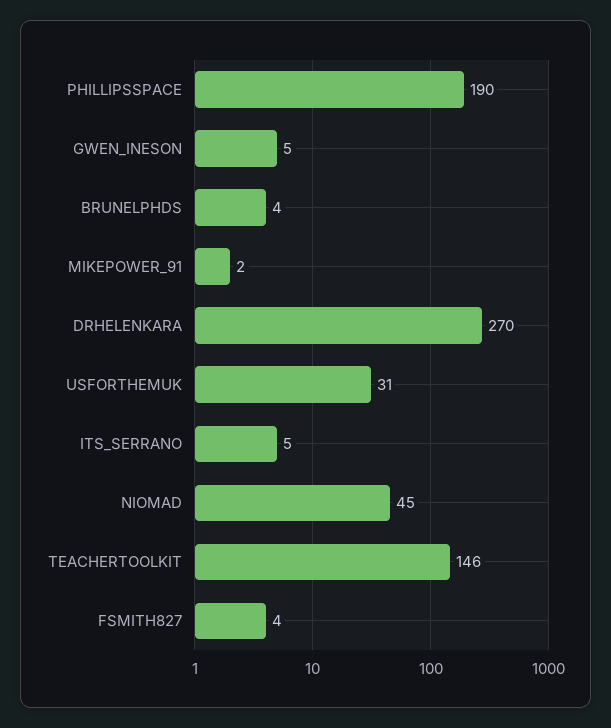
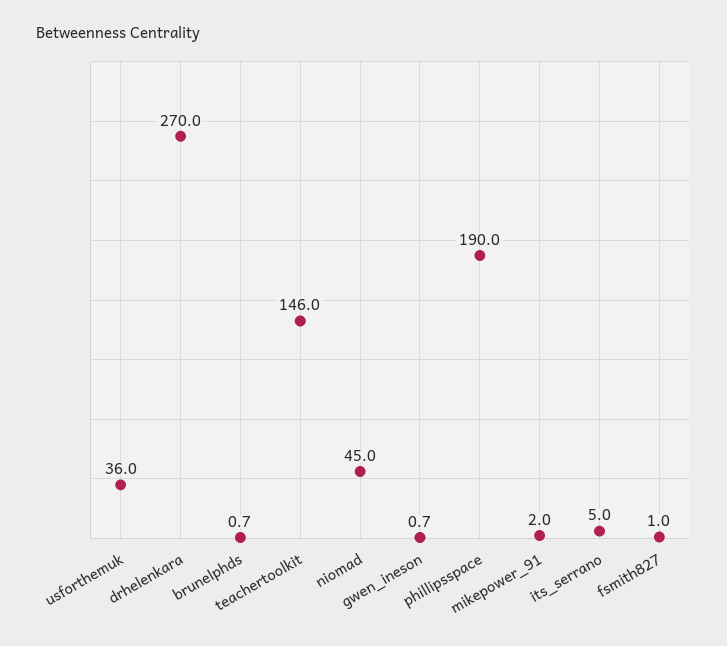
GWEN_INESON: 5 -> 0.7
BRUNELPHDS: 4 -> 0.7
USFORTHEMUK: 31 -> 36
FSMITH827: 4 -> 1

